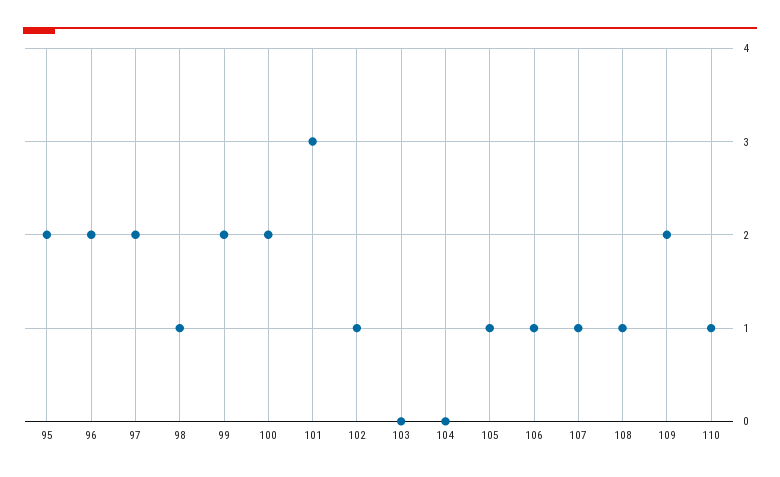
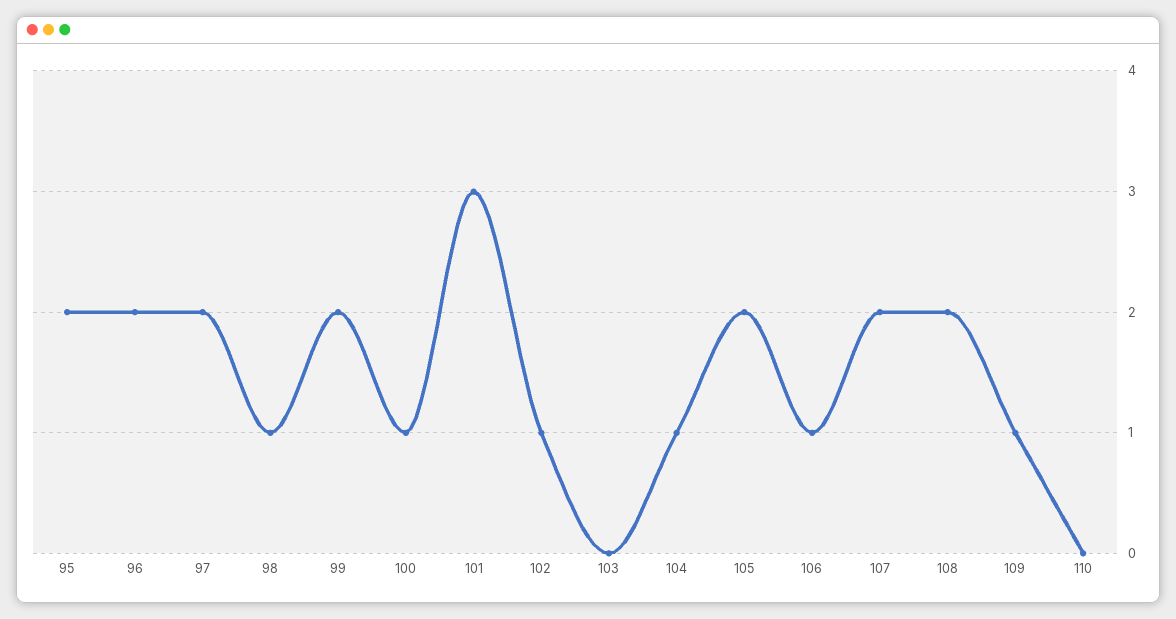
100: 2 -> 1
104: 0 -> 1
105: 1 -> 2
107: 1 -> 2
108: 1 -> 2
109: 2 -> 1
110: 1 -> 0

